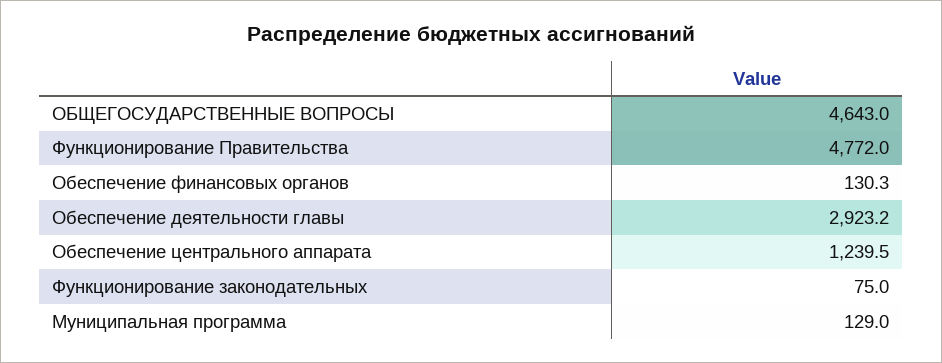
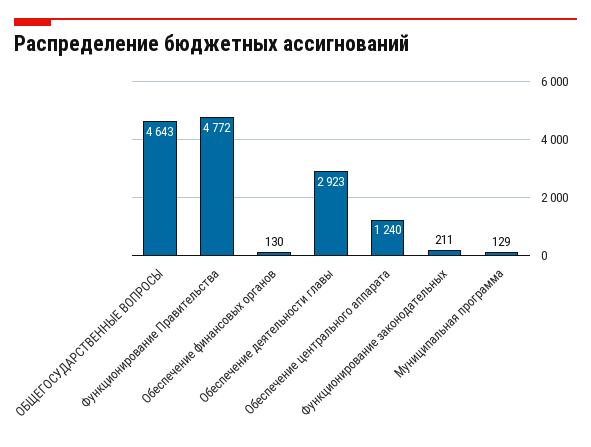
Функционирование законодательных: 75 -> 211

